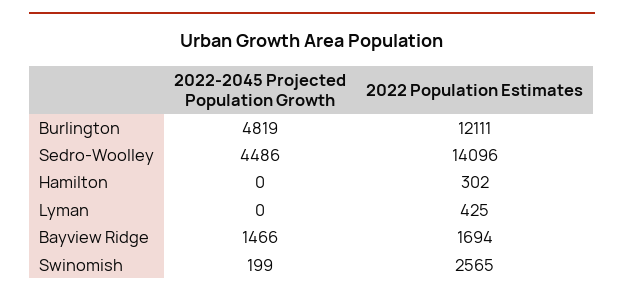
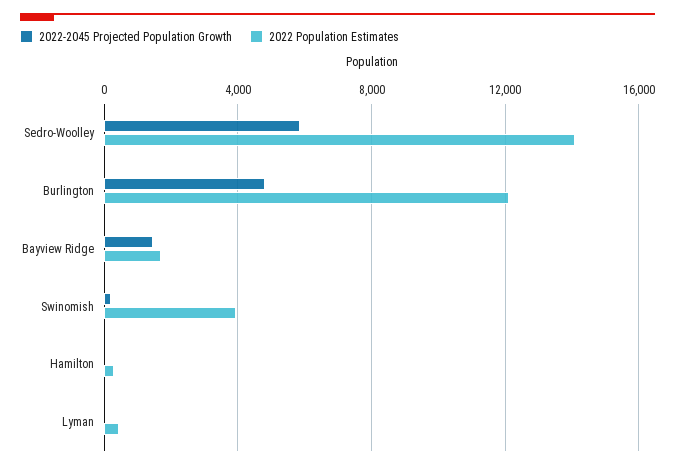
2022-2045 Projected Population Growth, Sedro-Woolley: 4486 -> 6000
2022 Population Estimates, Swinomish: 2565 -> 4000

